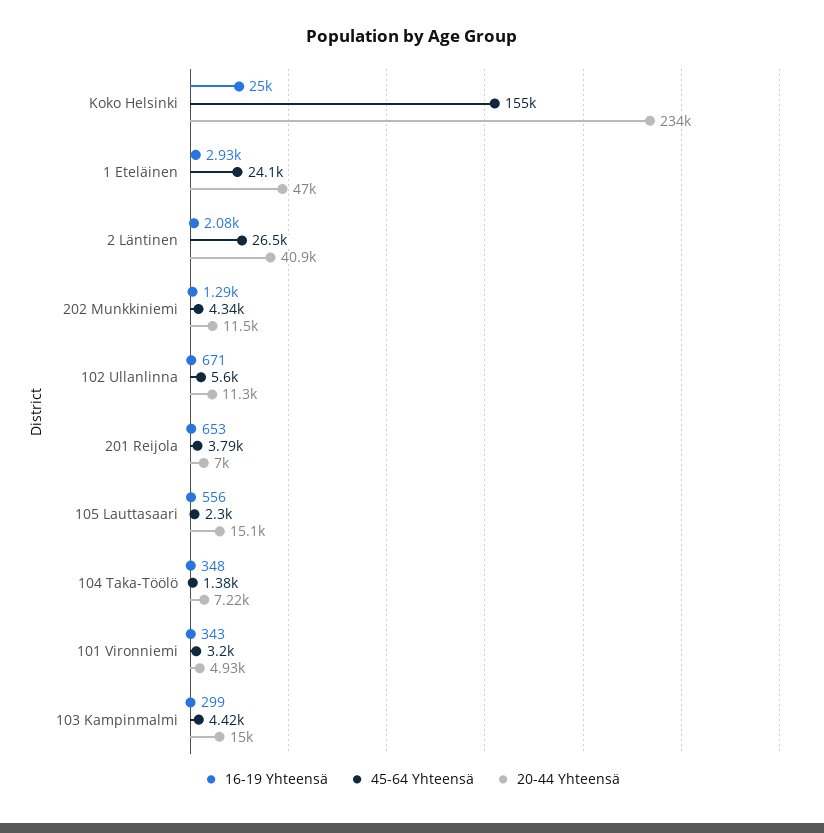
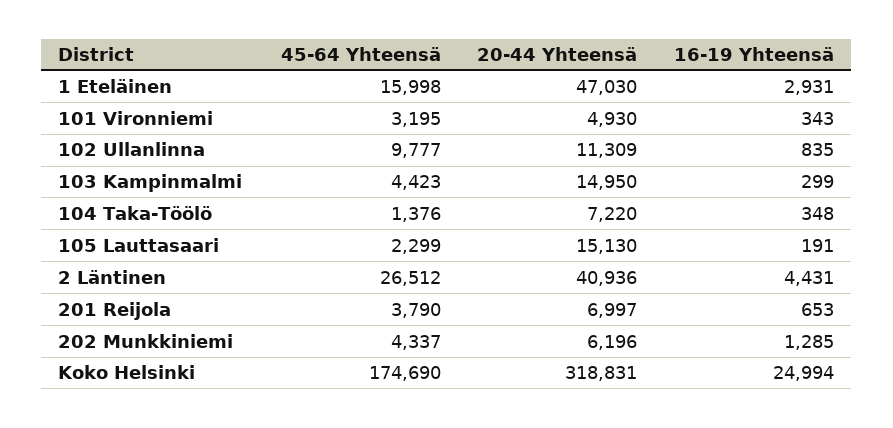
45-64 Yhteensä, Koko Helsinki: 155000 -> 174690
20-44 Yhteensä, Koko Helsinki: 234000 -> 318831
45-64 Yhteensä, 1 Eteläinen: 24100 -> 15998
16-19 Yhteensä, 2 Läntinen: 2080 -> 4431
20-44 Yhteensä, 202 Munkkiniemi: 11500 -> 6196
16-19 Yhteensä, 102 Ullanlinna: 671 -> 835
45-64 Yhteensä, 102 Ullanlinna: 5600 -> 9777
16-19 Yhteensä, 105 Lauttasaari: 556 -> 191

